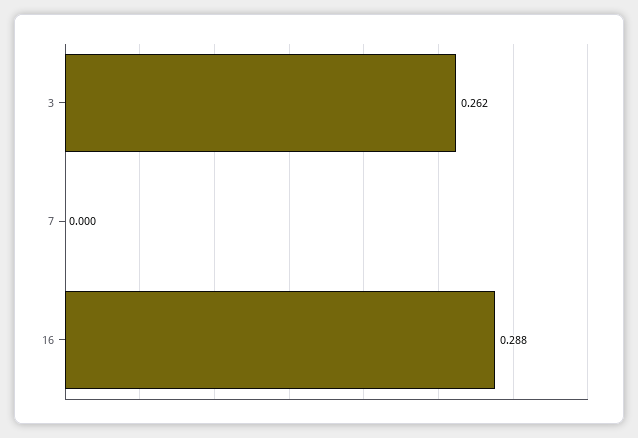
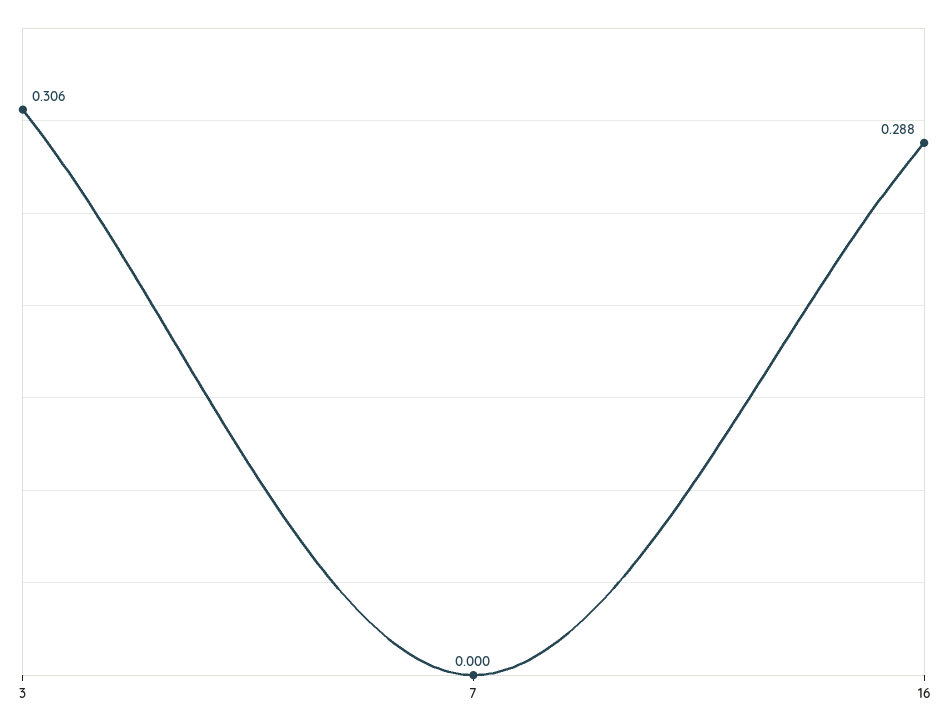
3: 0.262 -> 0.306

